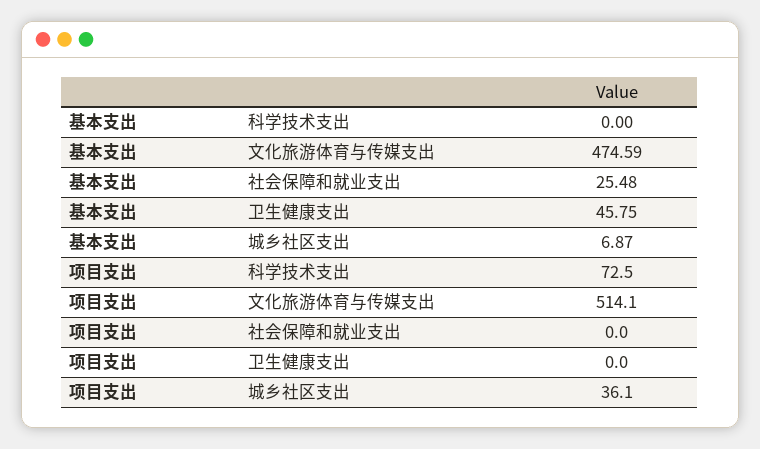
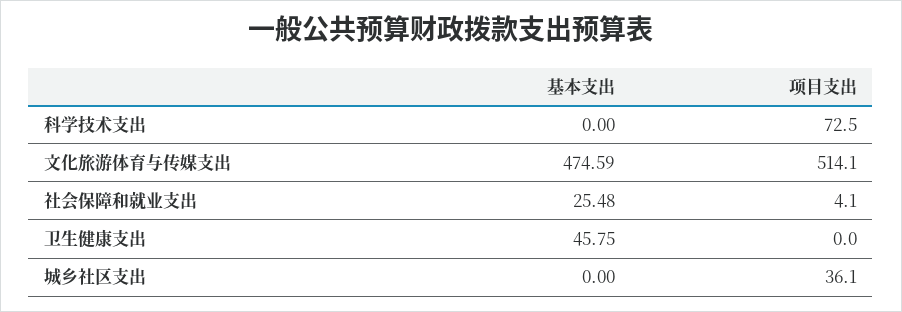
基本支出, 城乡社区支出: 6.87 -> 0
项目支出, 社会保障和就业支出: 0 -> 4.1

